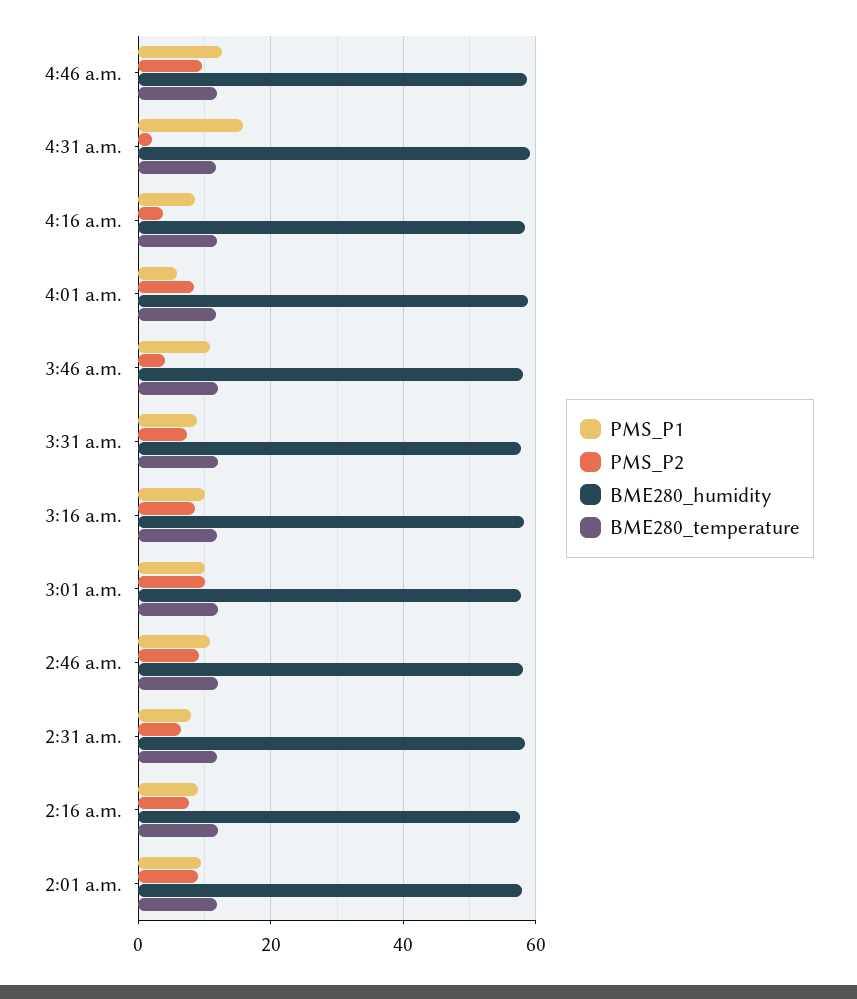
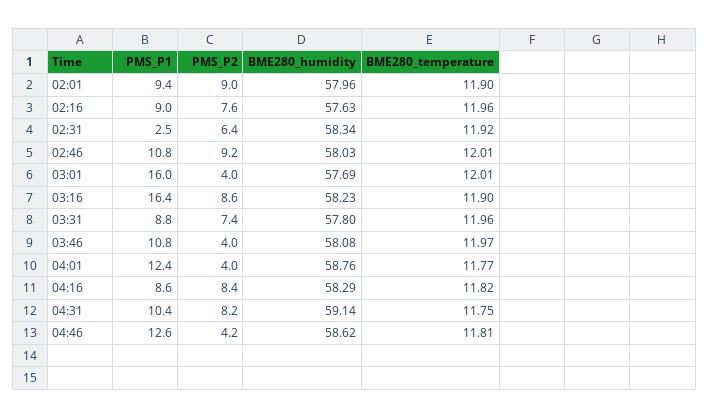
PMS_P2, 4:46 a.m.: 10 -> 4.2
PMS_P1, 4:31 a.m.: 16 -> 10.4
PMS_P2, 4:31 a.m.: 2 -> 8.2
PMS_P2, 4:16 a.m.: 4 -> 8.4
PMS_P1, 4:01 a.m.: 6 -> 12.4
PMS_P2, 4:01 a.m.: 8 -> 4
PMS_P1, 3:16 a.m.: 10 -> 16.4
PMS_P1, 3:01 a.m.: 10 -> 16
PMS_P2, 3:01 a.m.: 10 -> 4
PMS_P1, 2:31 a.m.: 8 -> 2.5

